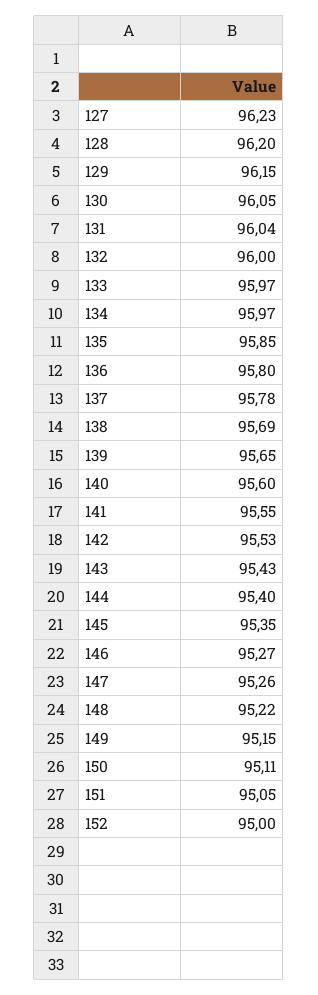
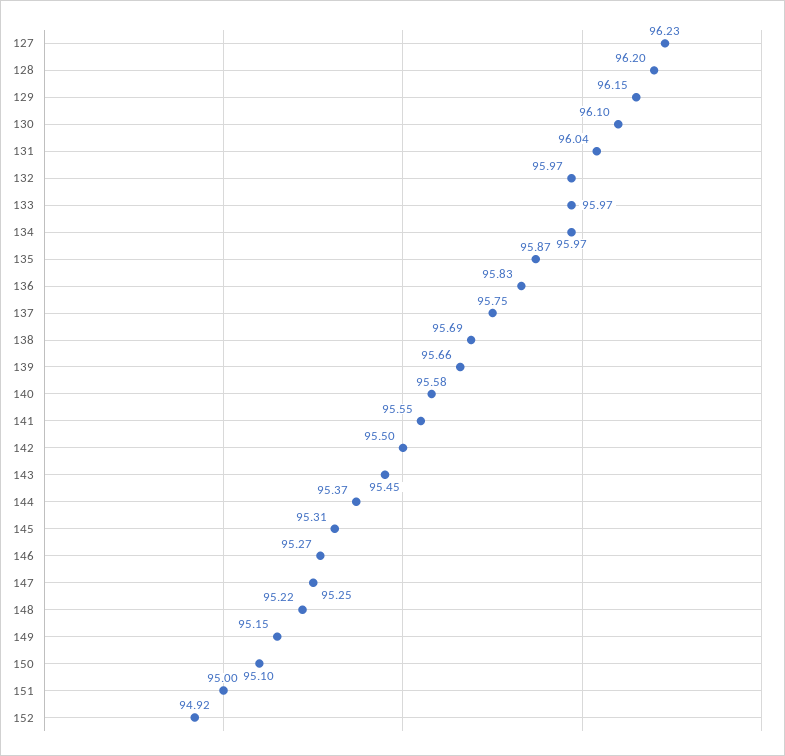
130: 96.05 -> 96.1
132: 96 -> 95.97
135: 95.85 -> 95.87
136: 95.8 -> 95.83
137: 95.78 -> 95.75
139: 95.65 -> 95.66
140: 95.6 -> 95.58
142: 95.53 -> 95.5
143: 95.43 -> 95.45
144: 95.4 -> 95.37
145: 95.35 -> 95.31
147: 95.26 -> 95.25
150: 95.11 -> 95.1
151: 95.05 -> 95
152: 95 -> 94.92

